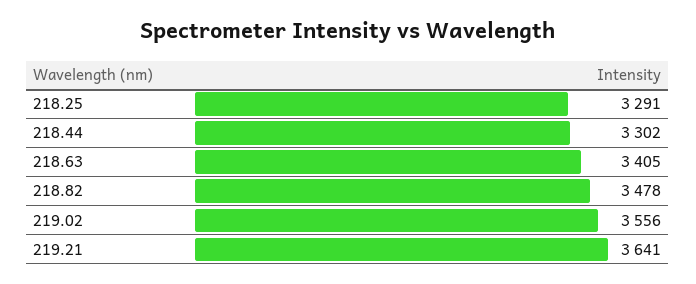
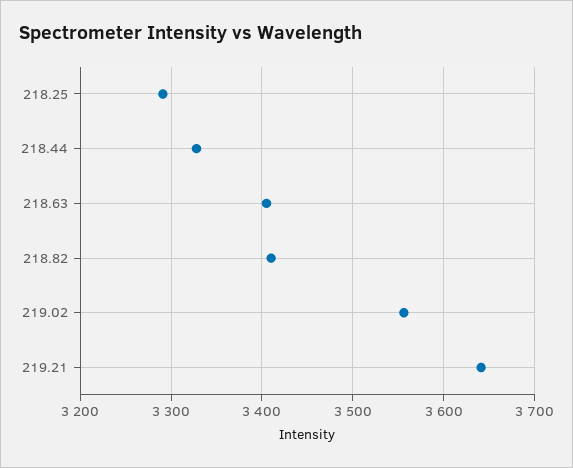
218.44: 3302 -> 3330
218.82: 3478 -> 3410

